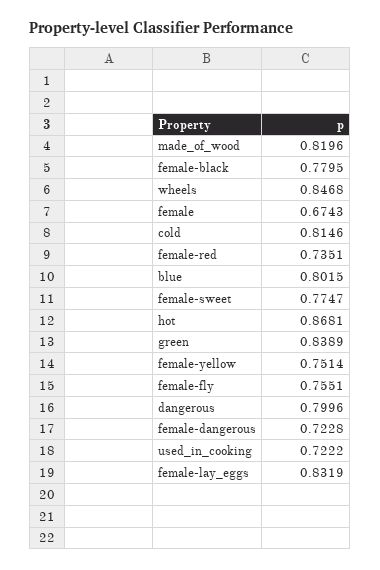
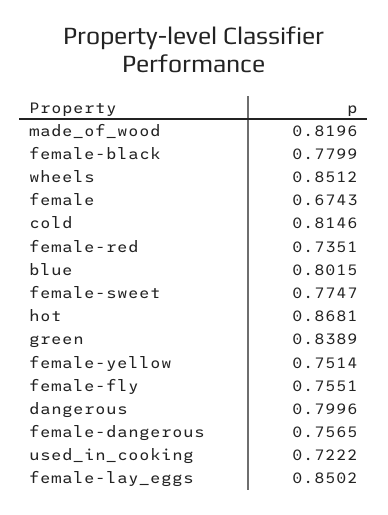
female-black: 0.7795 -> 0.7799
wheels: 0.8468 -> 0.8512
female-dangerous: 0.7228 -> 0.7565
female-lay_eggs: 0.8319 -> 0.8502

